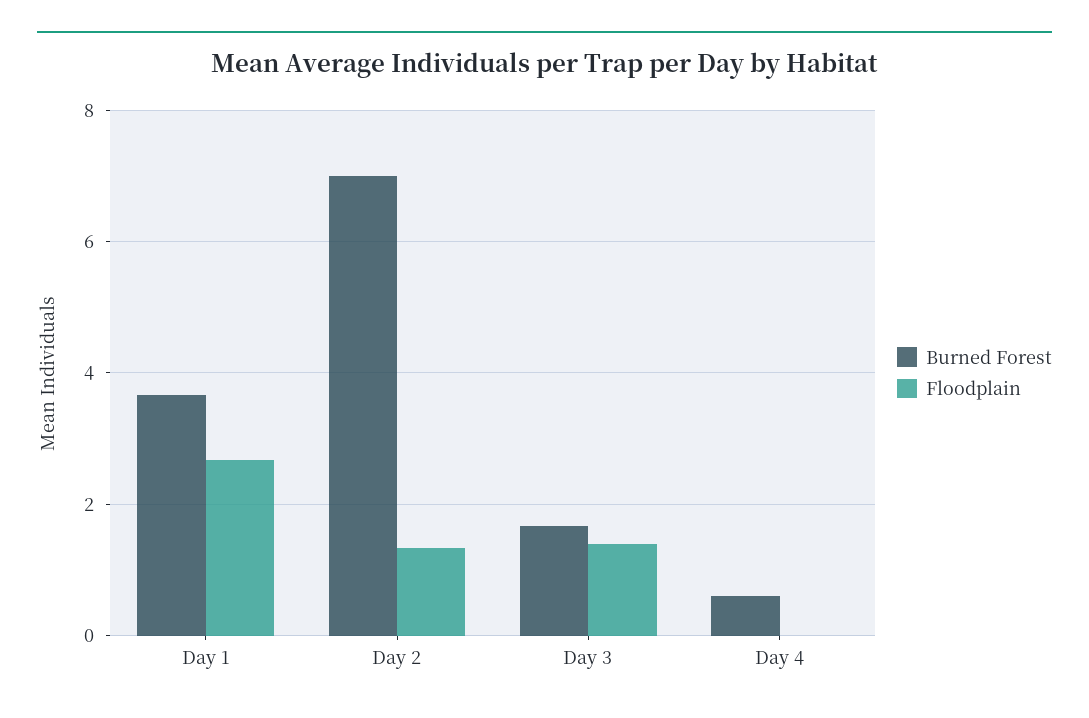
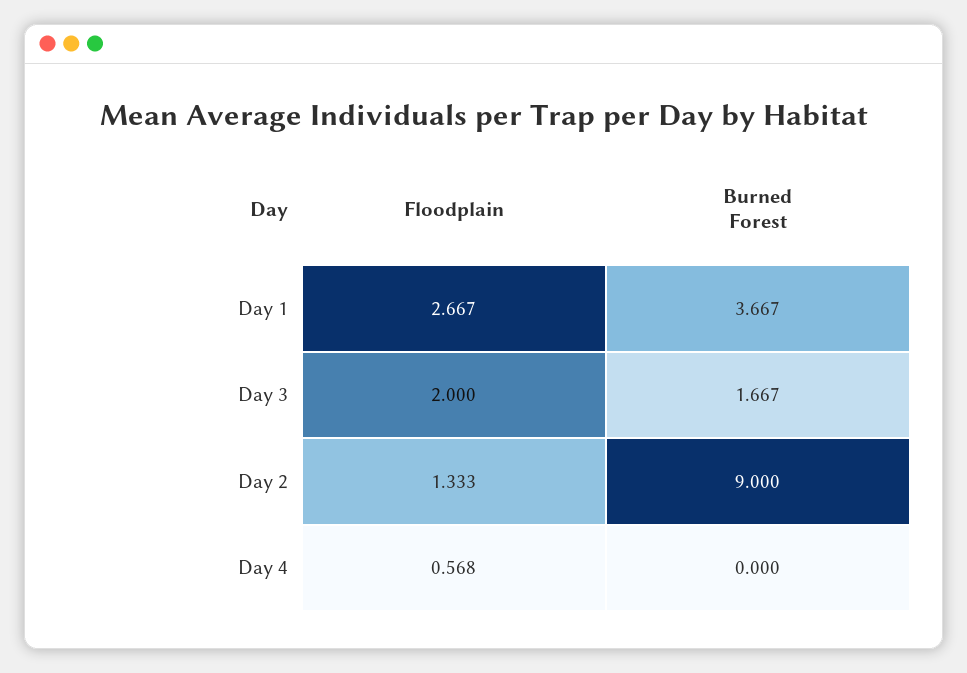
Burned Forest, Day 2: 7 -> 9
Floodplain, Day 3: 1.4 -> 2
Burned Forest, Day 4: 0.6 -> 0
Floodplain, Day 4: 0 -> 0.568

